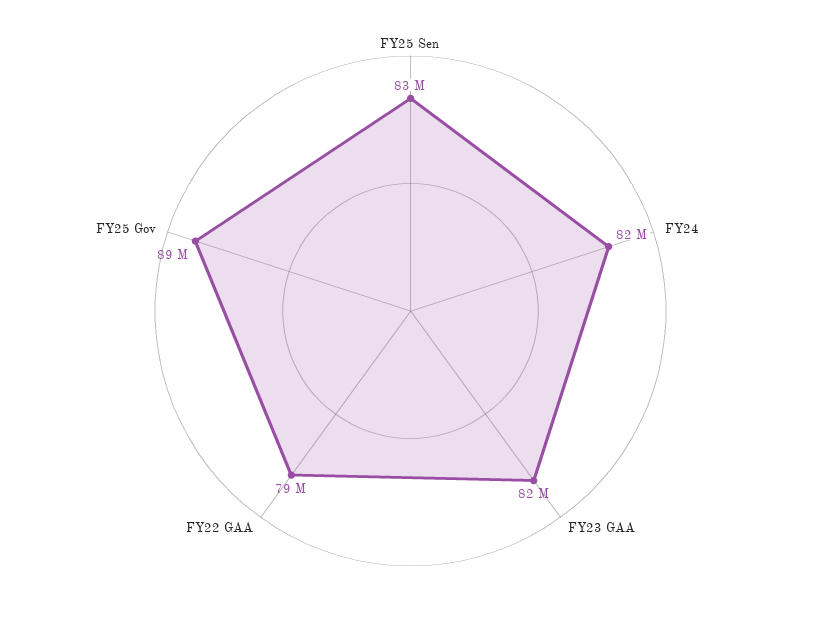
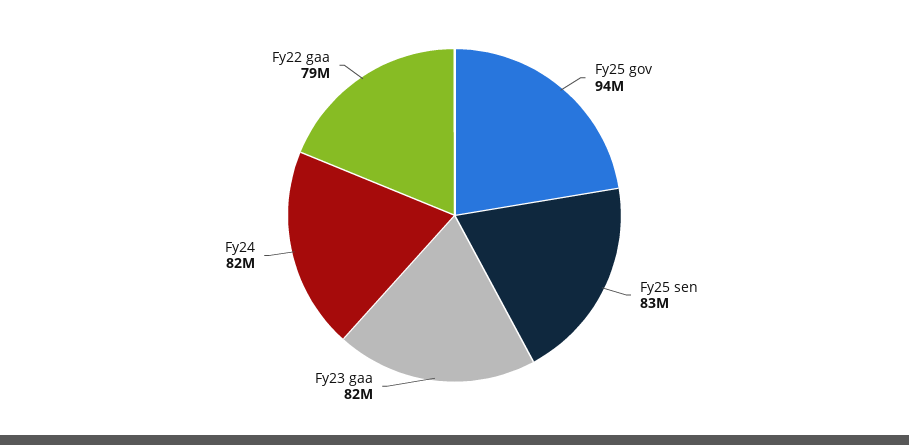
FY25 Gov: 89000000 -> 94000000

